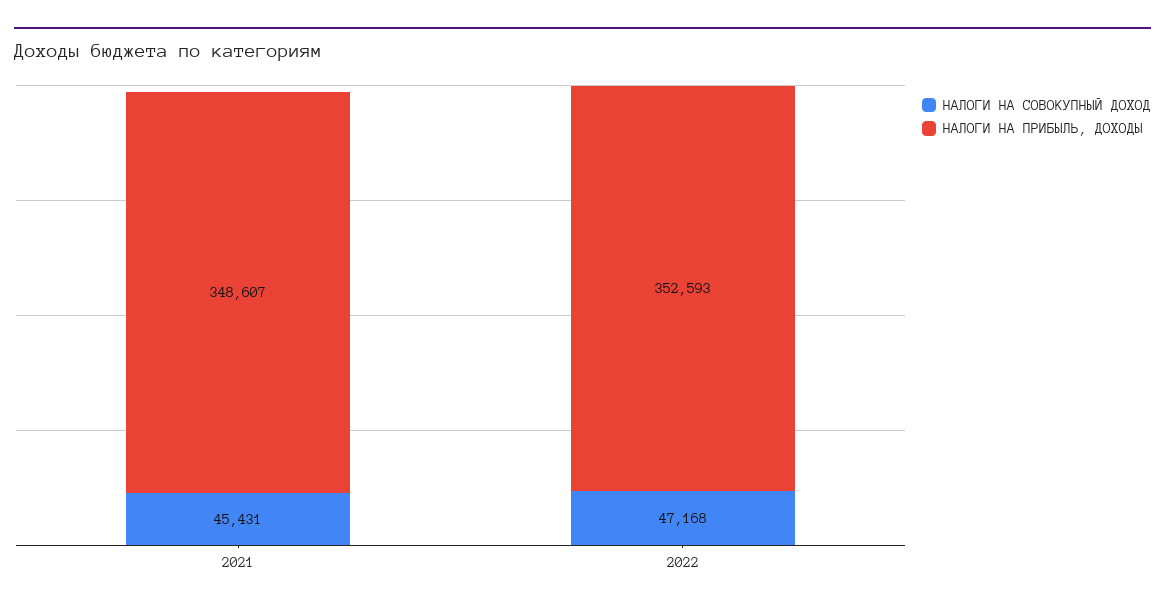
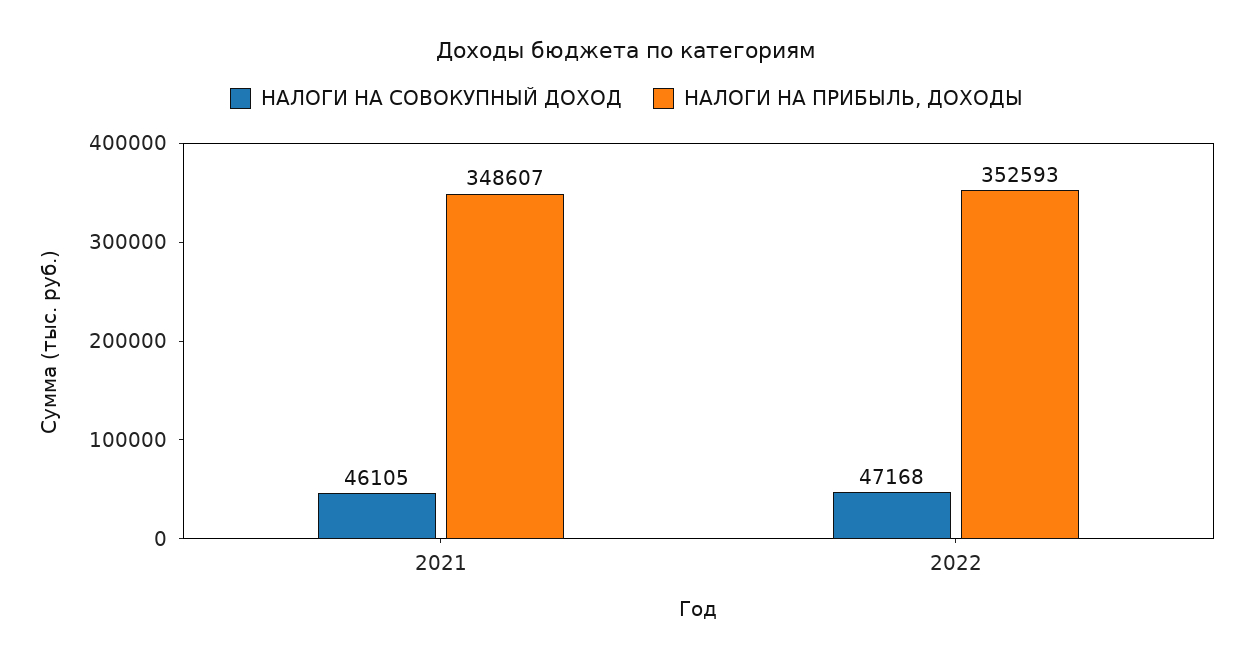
НАЛОГИ НА СОВОКУПНЫЙ ДОХОД, 2021: 45431 -> 46105

